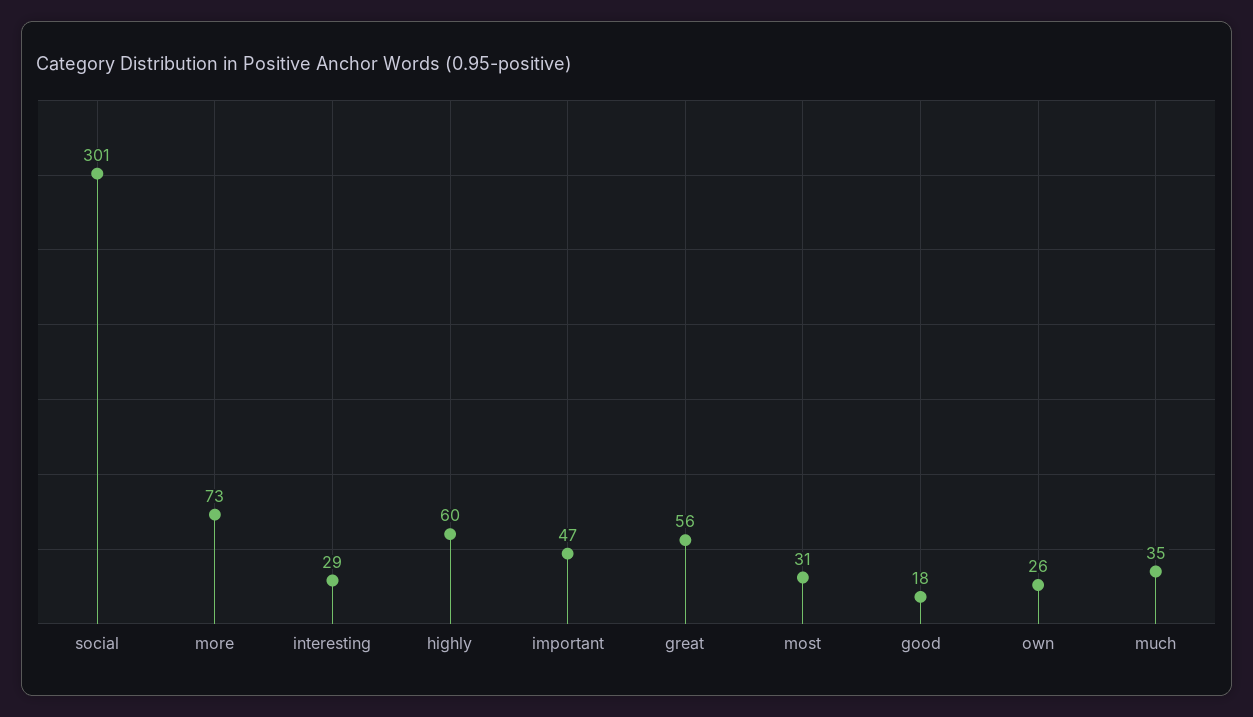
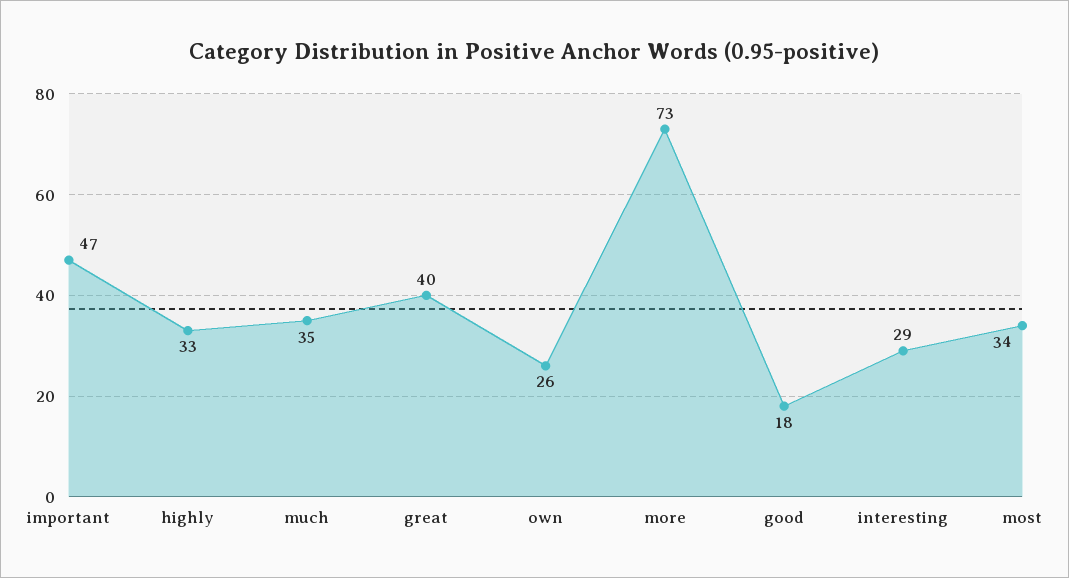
social: 301 -> none
highly: 60 -> 33
great: 56 -> 40
most: 31 -> 34

